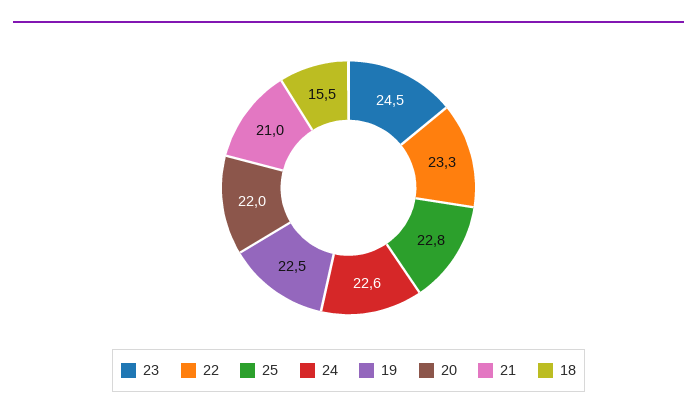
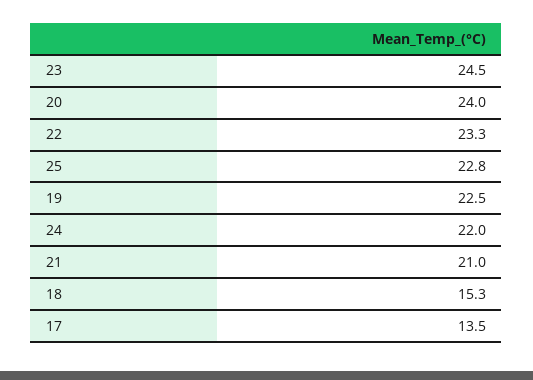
24: 22.6 -> 22
20: 22 -> 24
18: 15.5 -> 15.3
17: none -> 13.5

